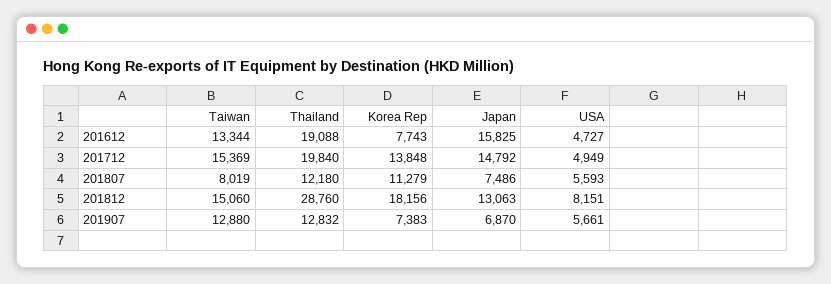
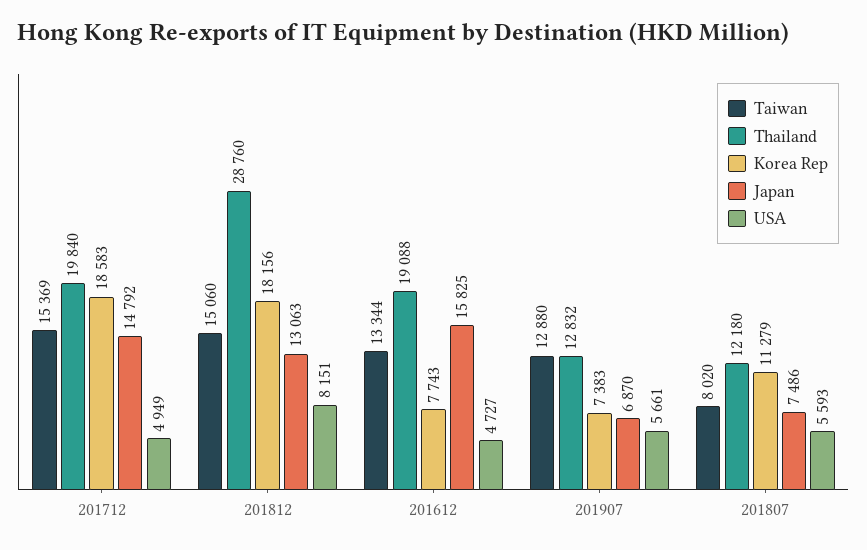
Korea Rep, 201712: 13848 -> 18583
Taiwan, 201807: 8019 -> 8020

